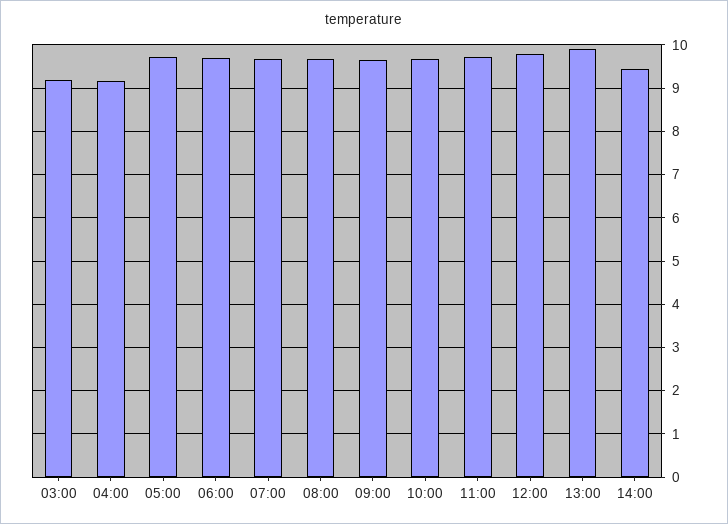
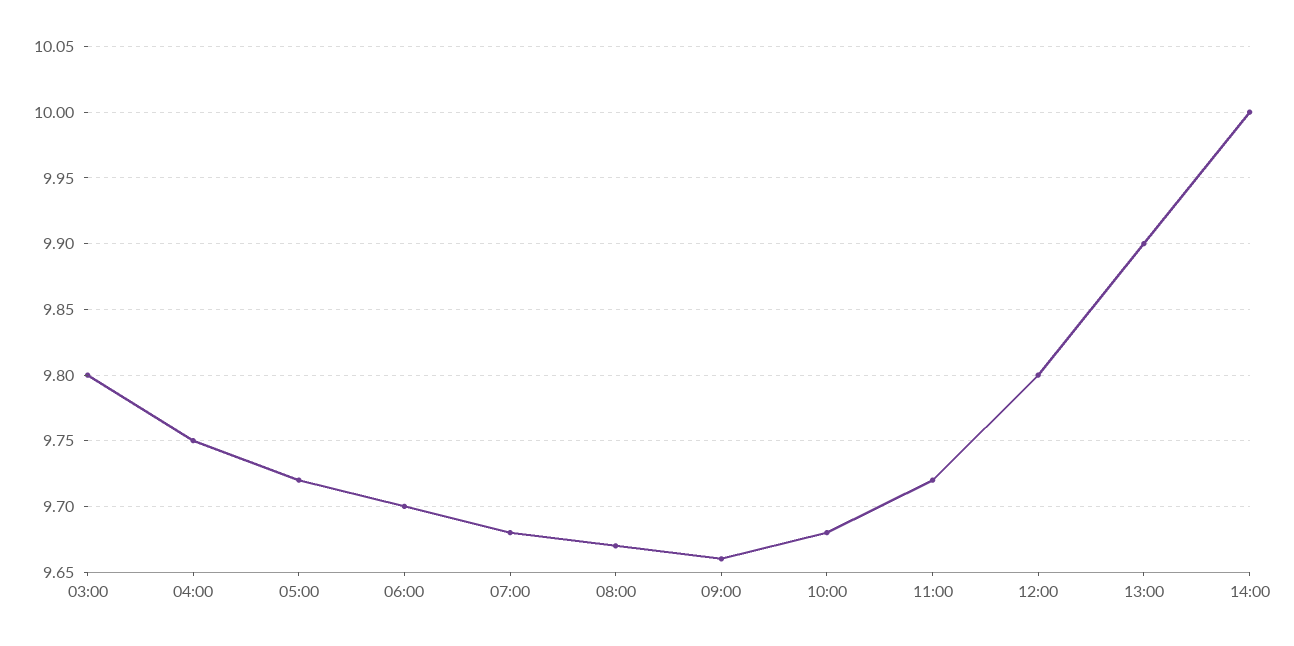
03:00: 9.2 -> 9.8
04:00: 9.2 -> 9.75
14:00: 9.4 -> 10

